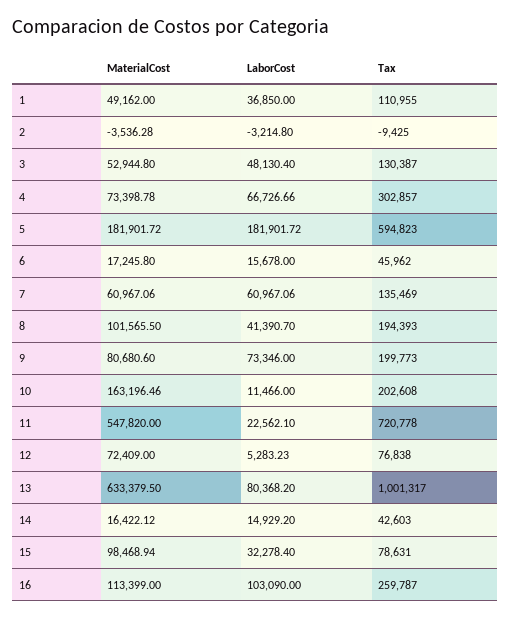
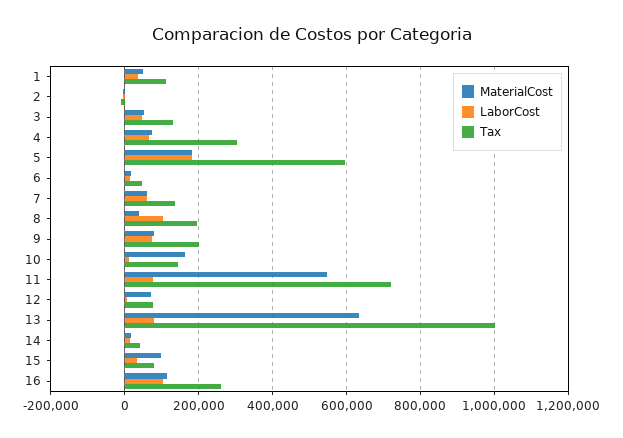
MaterialCost, 8: 101565.5 -> 40000
LaborCost, 8: 41390.7 -> 100000
Tax, 10: 202608 -> 140000
LaborCost, 11: 22562.1 -> 80000

